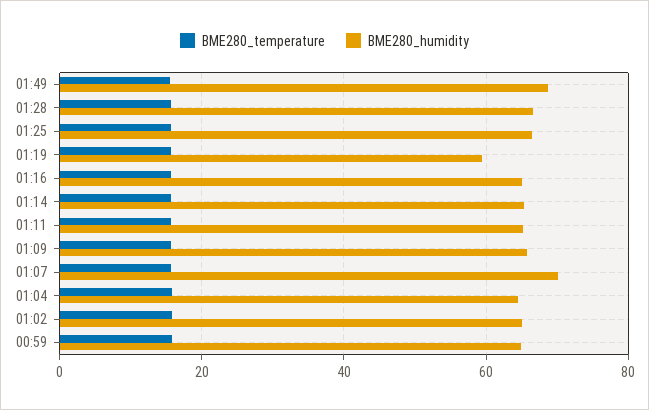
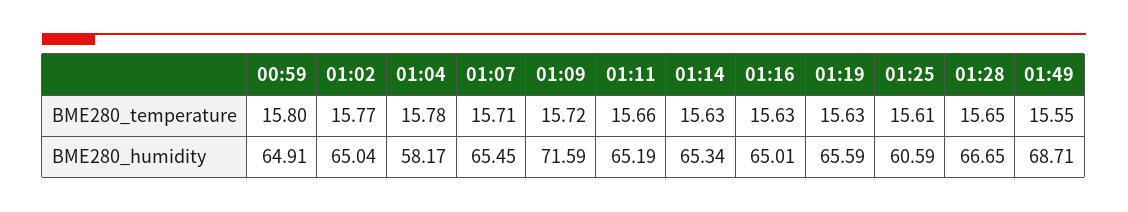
BME280_humidity, 01:25: 66 -> 60.59
BME280_humidity, 01:19: 60 -> 65.59
BME280_humidity, 01:09: 66 -> 71.59
BME280_humidity, 01:07: 70 -> 65.45
BME280_humidity, 01:04: 64 -> 58.17

